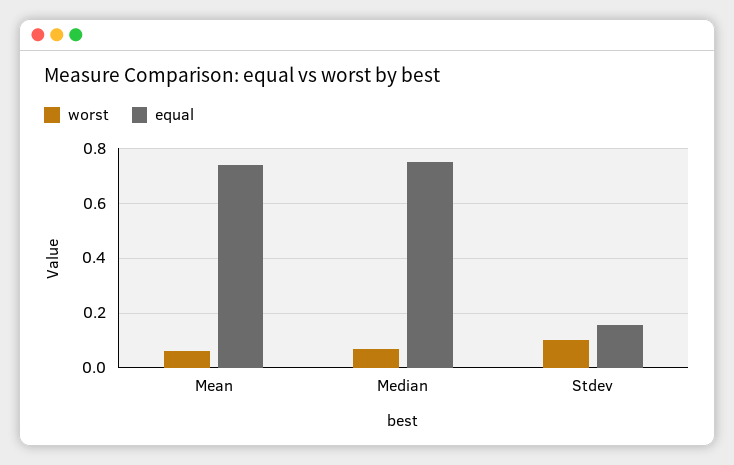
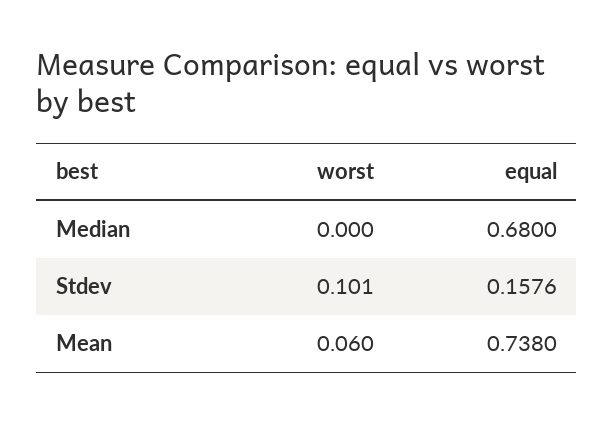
worst, Median: 0.075 -> 0
equal, Median: 0.75 -> 0.68

